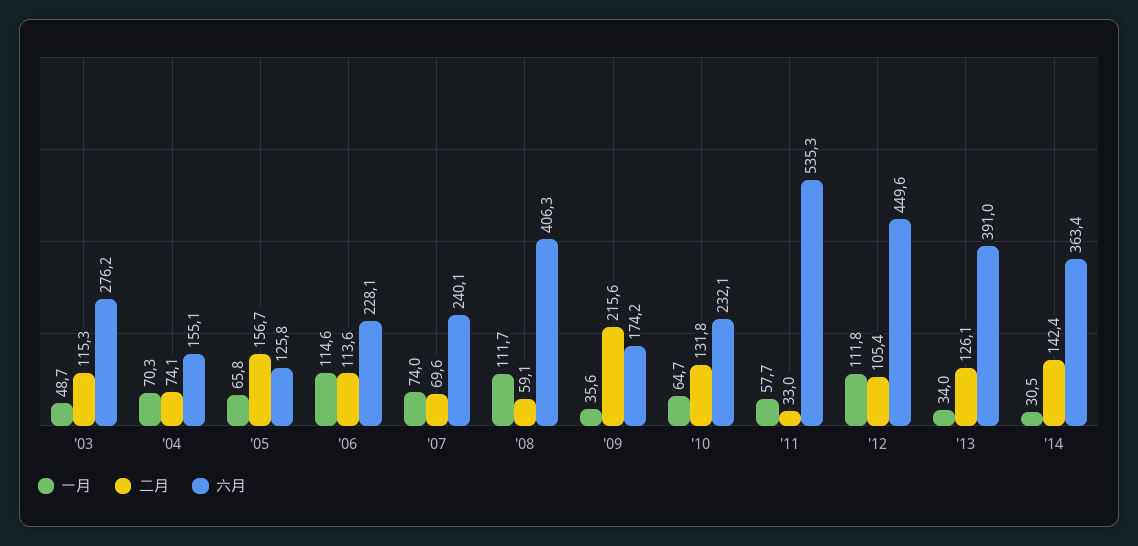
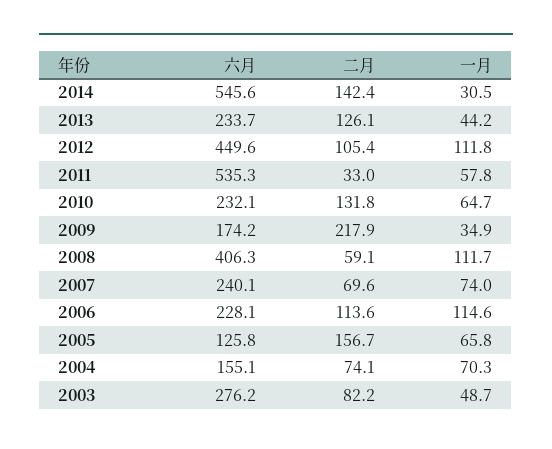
二月, '03: 115.3 -> 82.2
一月, '09: 35.6 -> 34.9
二月, '09: 215.6 -> 217.9
一月, '11: 57.7 -> 57.8
一月, '13: 34 -> 44.2
六月, '13: 391 -> 233.7
六月, '14: 363.4 -> 545.6

